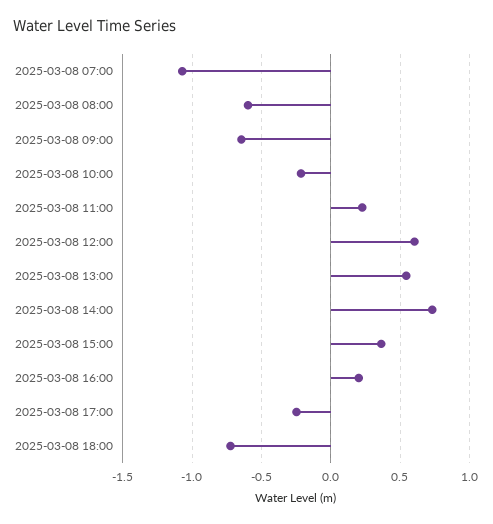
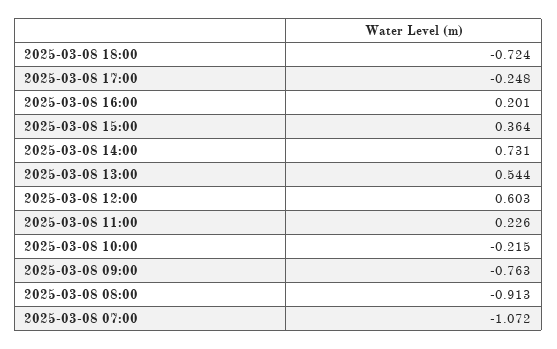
2025-03-08 08:00: -0.6 -> -0.913
2025-03-08 09:00: -0.65 -> -0.763

